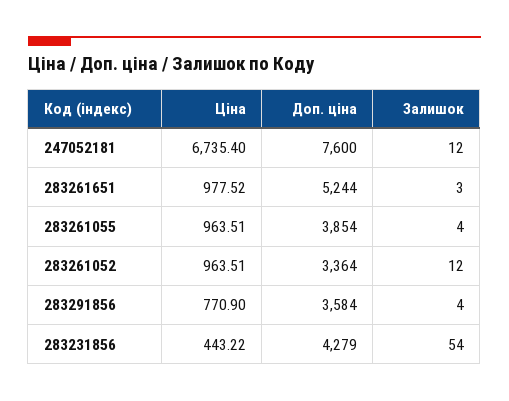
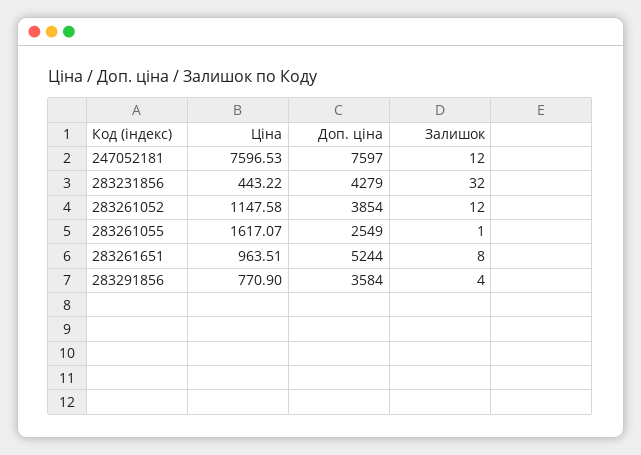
Ціна, 247052181: 6735.4 -> 7596.53
Доп. ціна, 247052181: 7600 -> 7597
Ціна, 283261651: 977.52 -> 963.51
Залишок, 283261651: 3 -> 8
Ціна, 283261055: 963.51 -> 1617.07
Доп. ціна, 283261055: 3854 -> 2549
Залишок, 283261055: 4 -> 1
Ціна, 283261052: 963.51 -> 1147.58
Доп. ціна, 283261052: 3364 -> 3854
Залишок, 283231856: 54 -> 32

